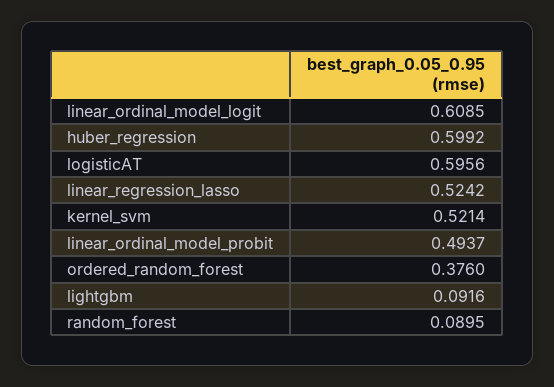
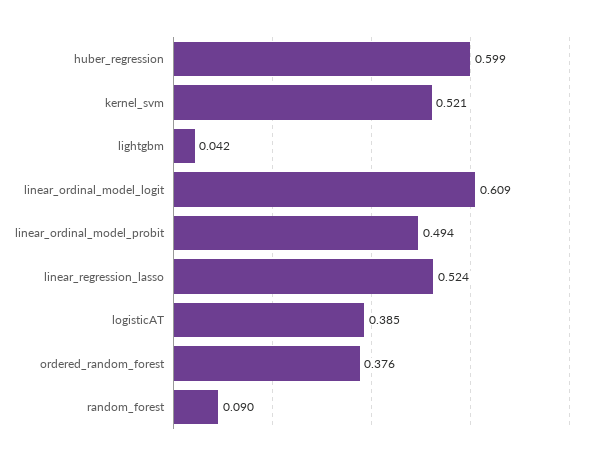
logisticAT: 0.5956 -> 0.385
lightgbm: 0.0916 -> 0.042

